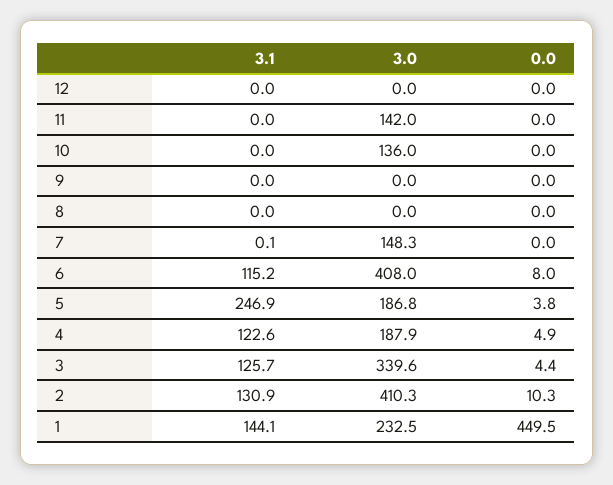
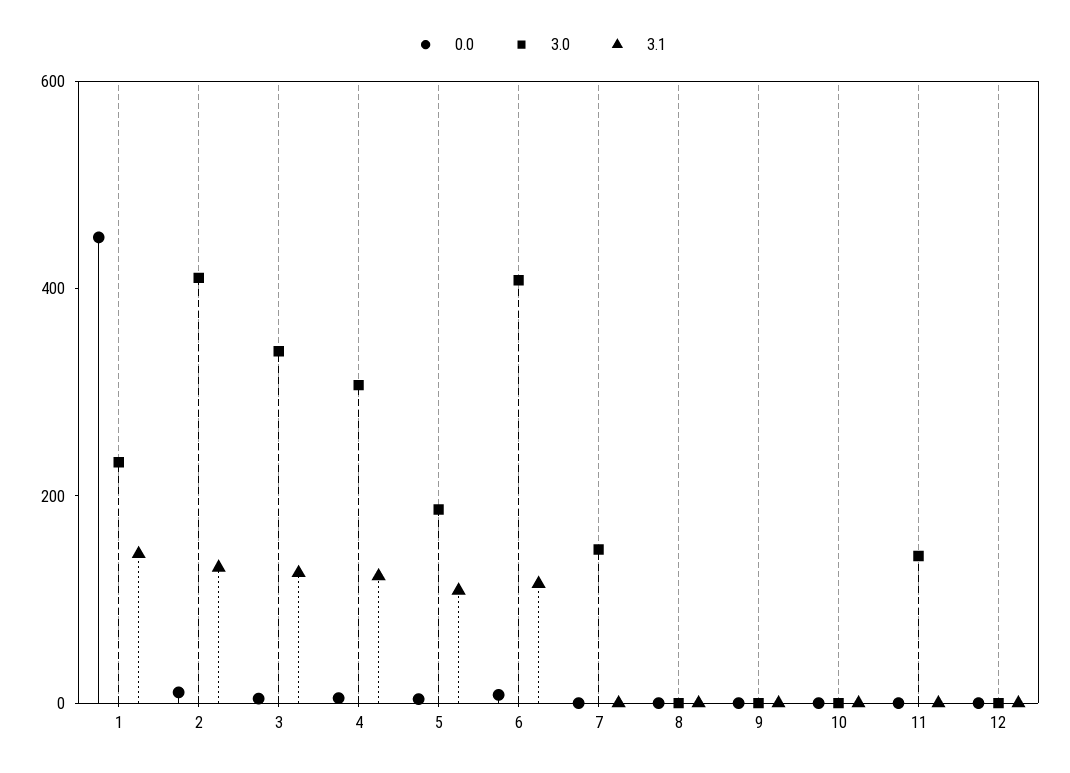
3.0, 10: 136 -> 0
3.1, 5: 246.9 -> 100
3.0, 4: 187.9 -> 300

